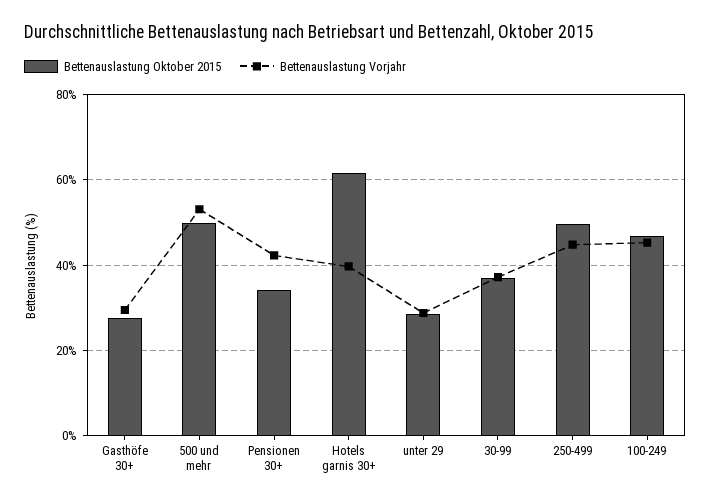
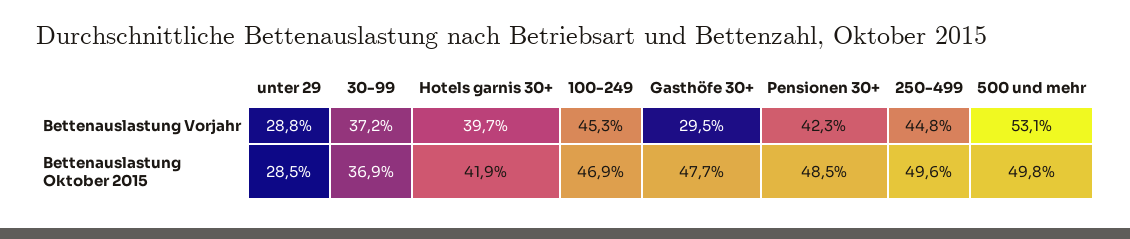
Bettenauslastung Oktober 2015, Gasthöfe 30+: 28 -> 47.7
Bettenauslastung Oktober 2015, Pensionen 30+: 34 -> 48.5
Bettenauslastung Oktober 2015, Hotels garnis 30+: 62 -> 41.9

